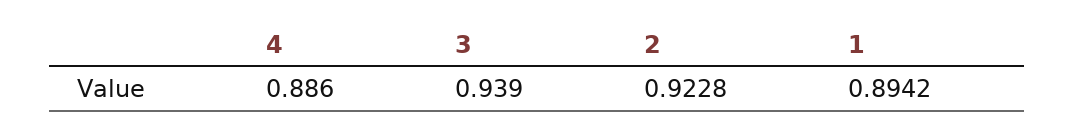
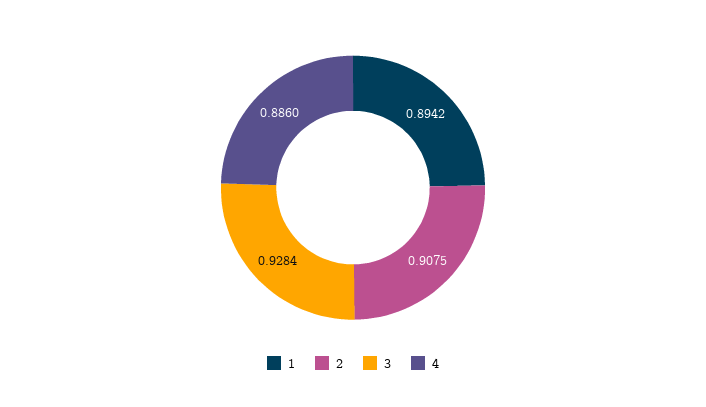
3: 0.939 -> 0.9284
2: 0.9228 -> 0.9075

